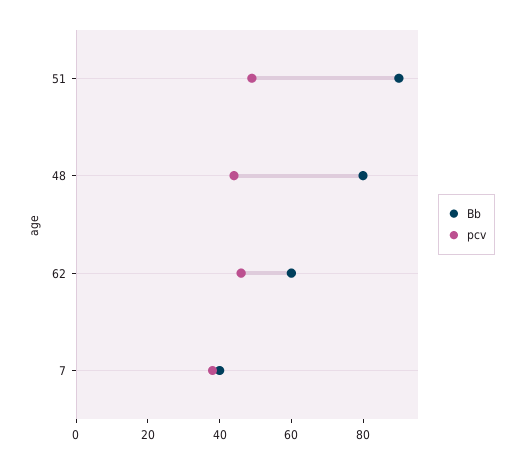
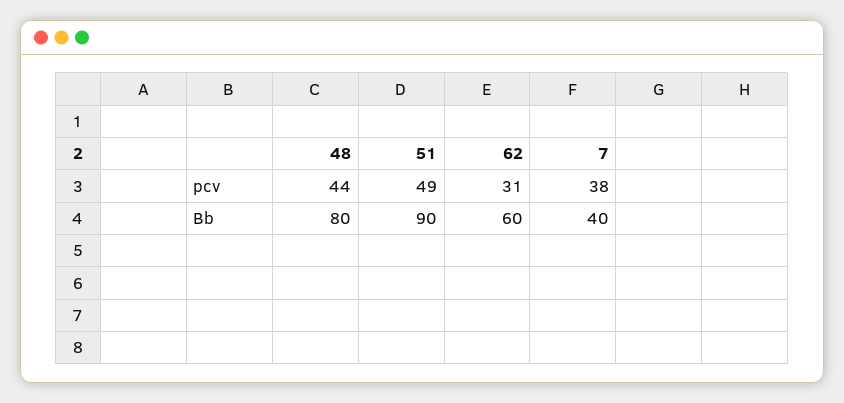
pcv, 62: 45 -> 31

